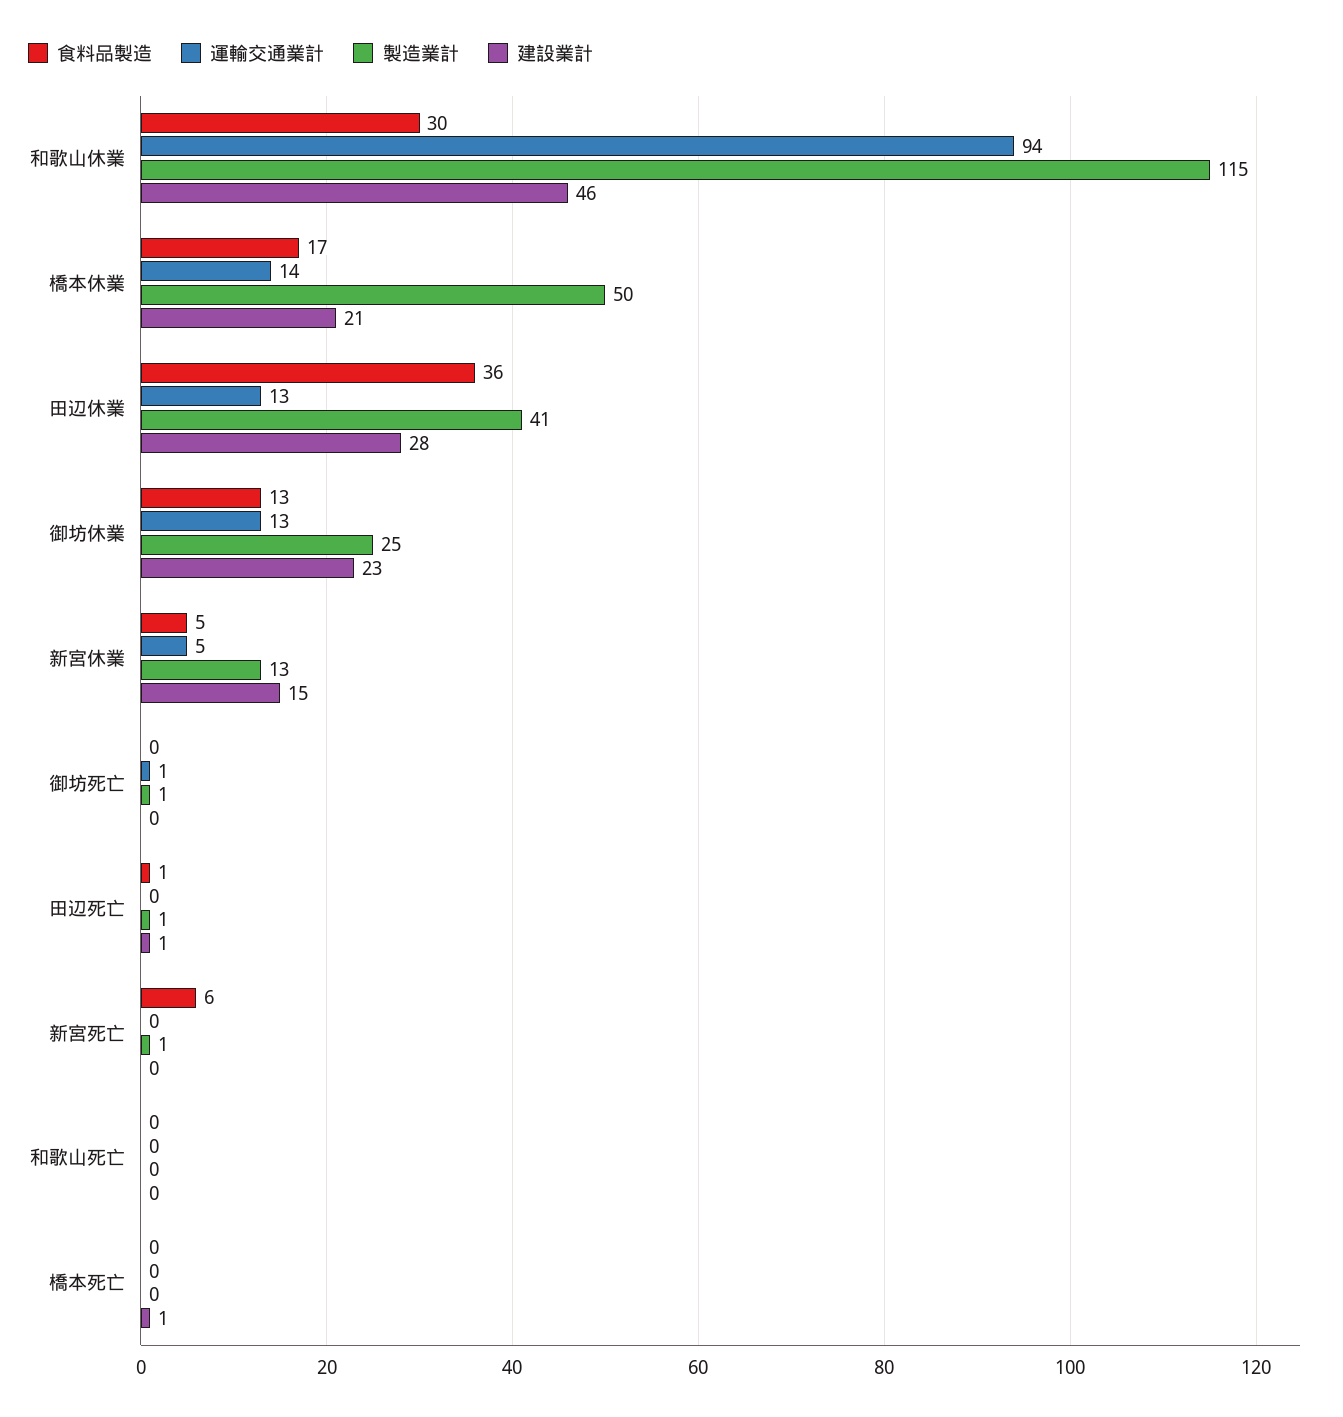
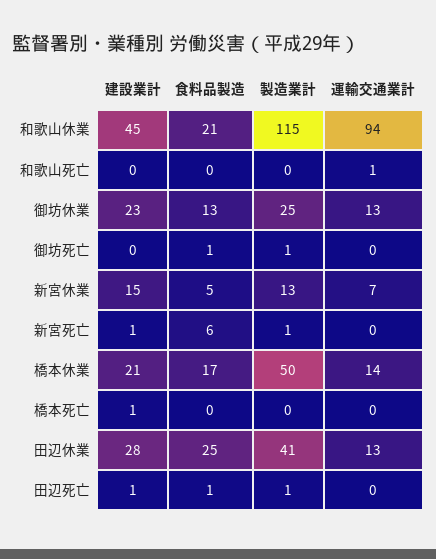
食料品製造, 和歌山休業: 30 -> 21
建設業計, 和歌山休業: 46 -> 45
食料品製造, 田辺休業: 36 -> 25
運輸交通業計, 新宮休業: 5 -> 7
食料品製造, 御坊死亡: 0 -> 1
運輸交通業計, 御坊死亡: 1 -> 0
建設業計, 新宮死亡: 0 -> 1
運輸交通業計, 和歌山死亡: 0 -> 1

